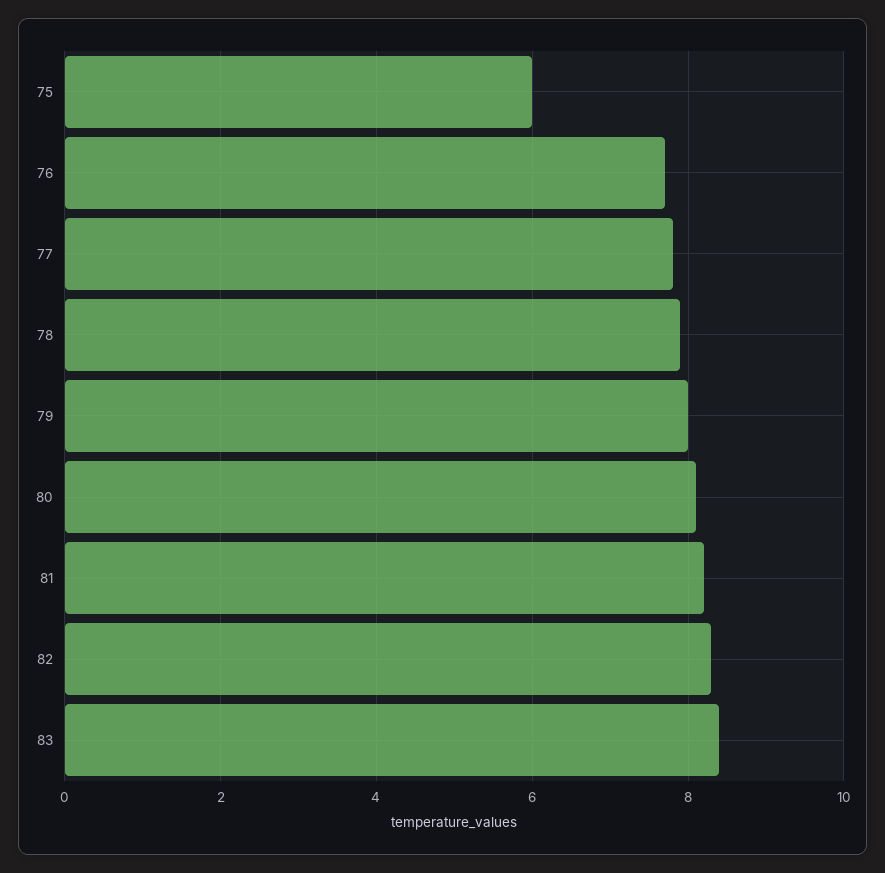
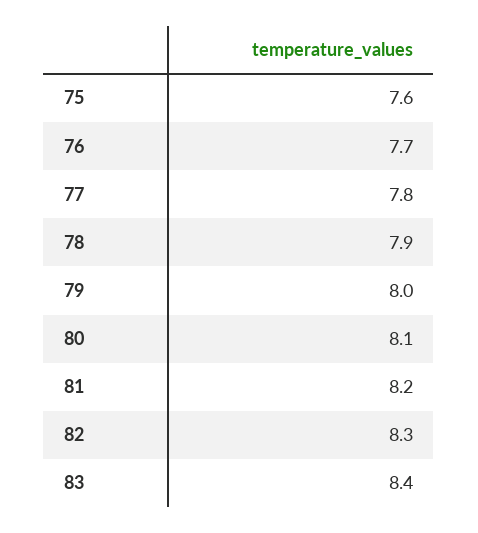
75: 6 -> 7.6

